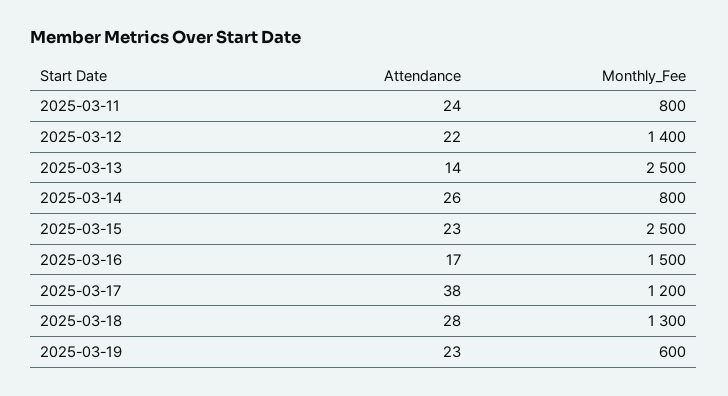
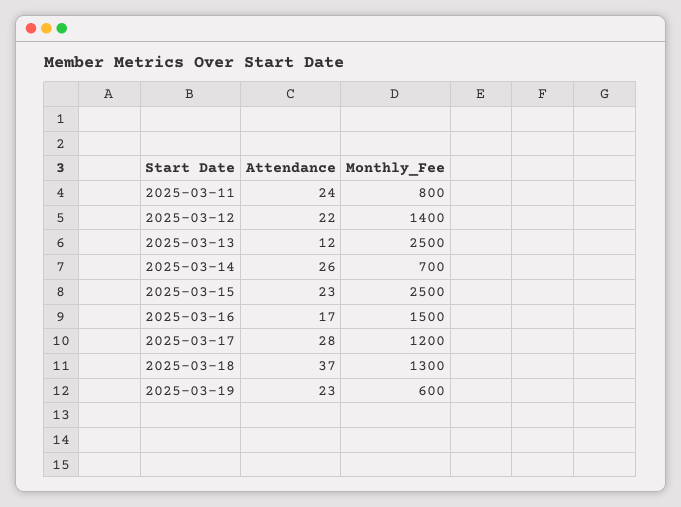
Attendance, 2025-03-13: 14 -> 12
Monthly_Fee, 2025-03-14: 800 -> 700
Attendance, 2025-03-17: 38 -> 28
Attendance, 2025-03-18: 28 -> 37

